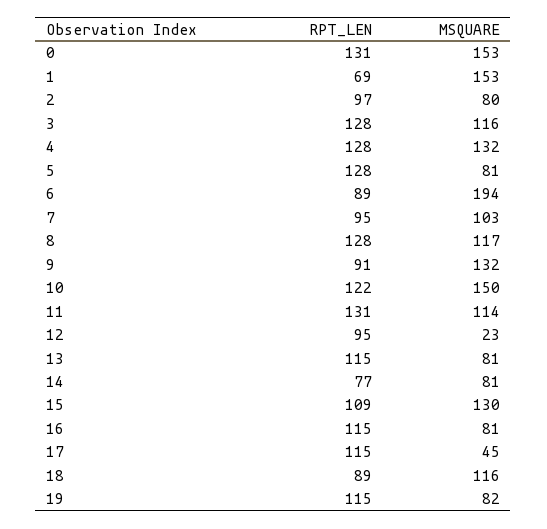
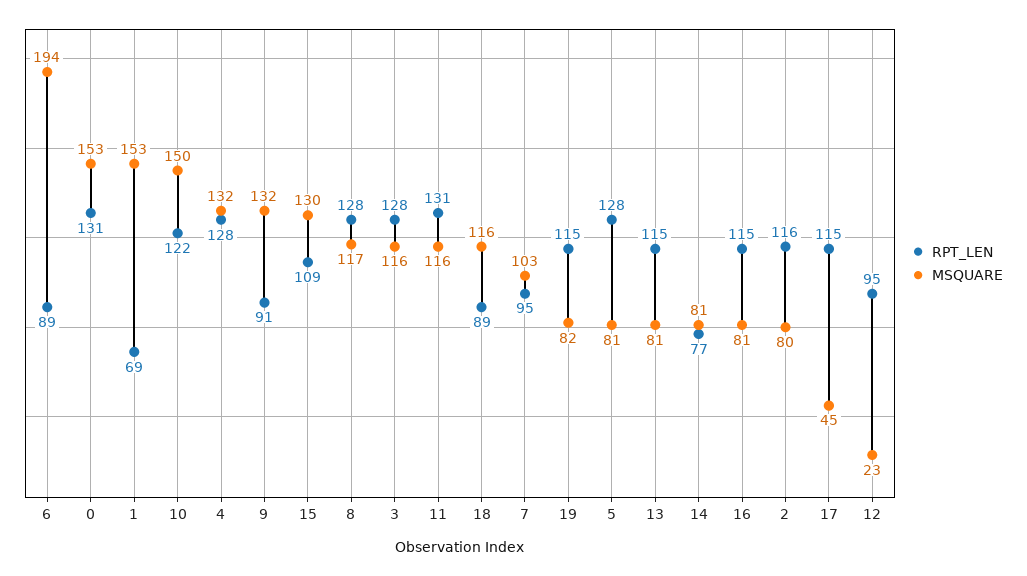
RPT_LEN, 2: 97 -> 116
MSQUARE, 11: 114 -> 116

